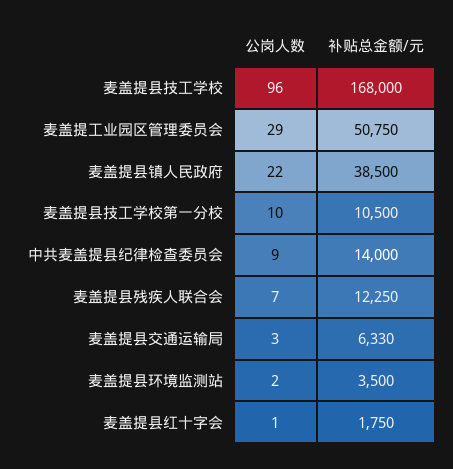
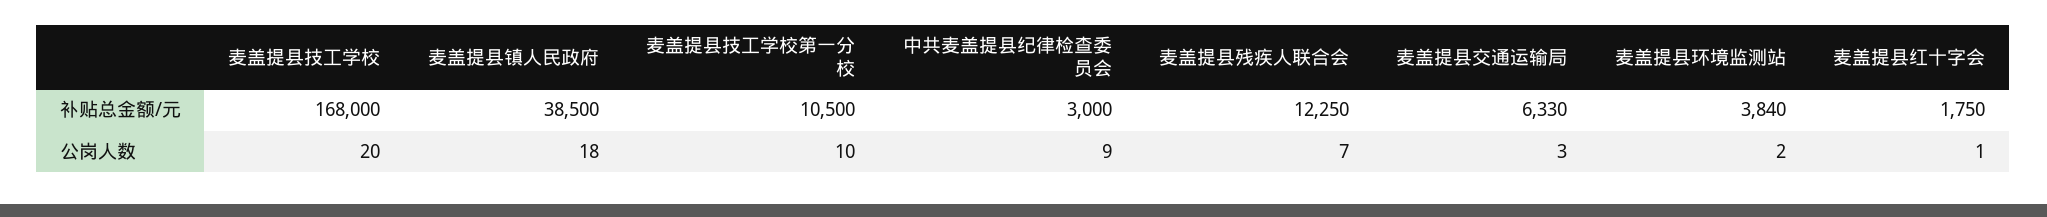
公岗人数, 麦盖提县技工学校: 96 -> 20
公岗人数, 麦盖提工业园区管理委员会: 29 -> none
补贴总金额/元, 麦盖提工业园区管理委员会: 50750 -> none
公岗人数, 麦盖提县镇人民政府: 22 -> 18
补贴总金额/元, 中共麦盖提县纪律检查委员会: 14000 -> 3000
补贴总金额/元, 麦盖提县环境监测站: 3500 -> 3840

